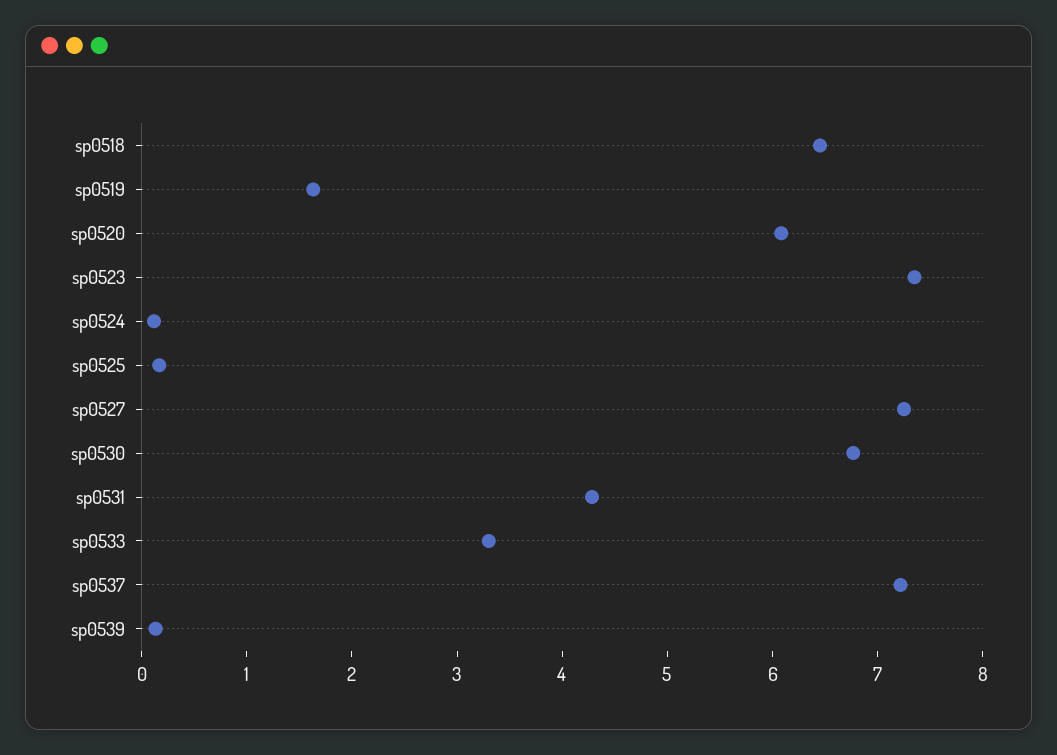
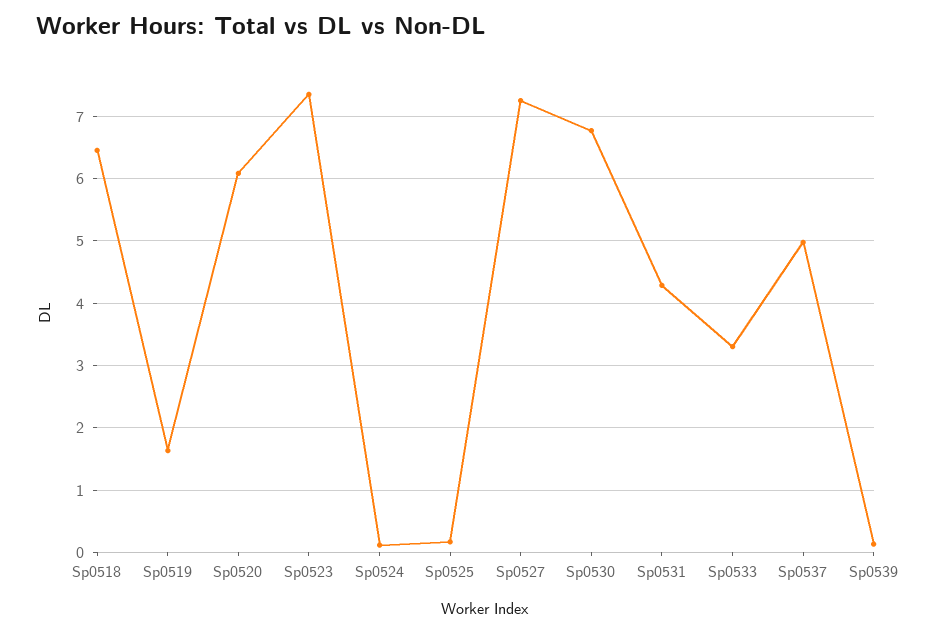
sp0537: 7.2 -> 5

